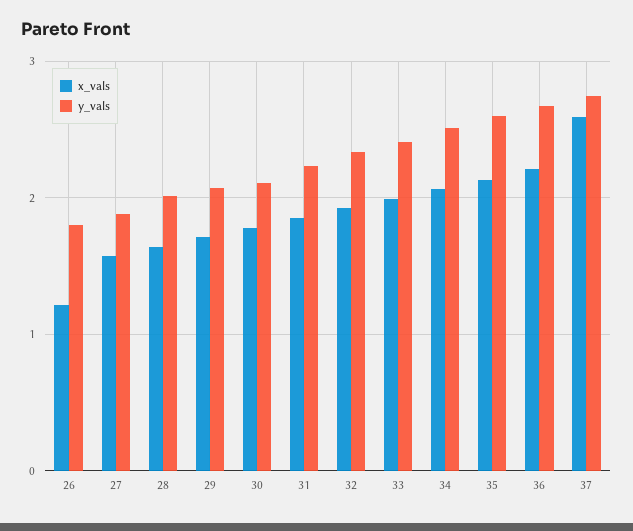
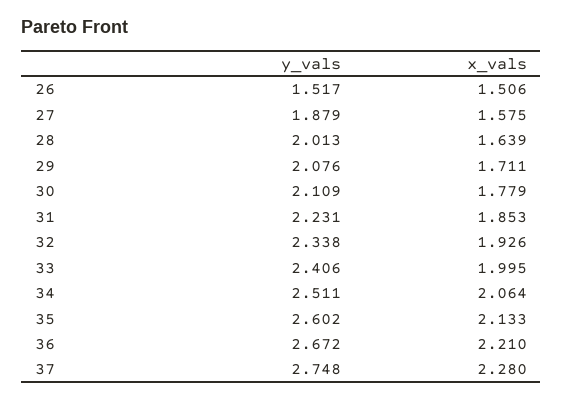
x_vals, 26: 1.2 -> 1.506
y_vals, 26: 1.8 -> 1.517
x_vals, 37: 2.6 -> 2.28

